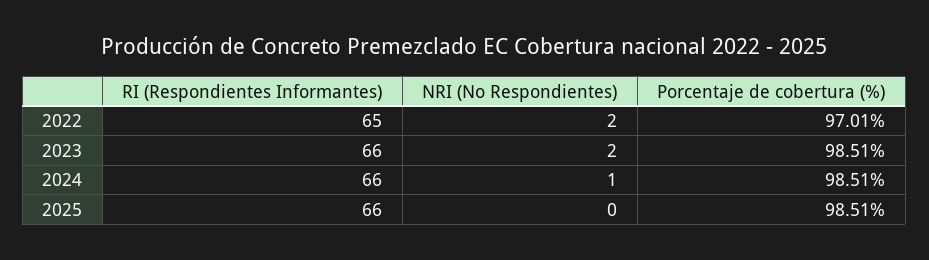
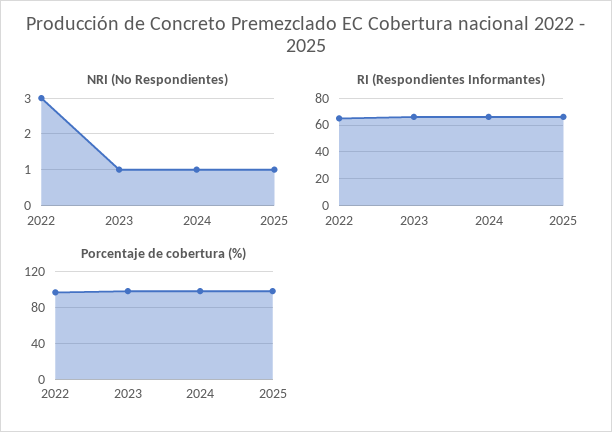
NRI (No Respondientes), 2022: 2 -> 3
NRI (No Respondientes), 2023: 2 -> 1
NRI (No Respondientes), 2025: 0 -> 1

